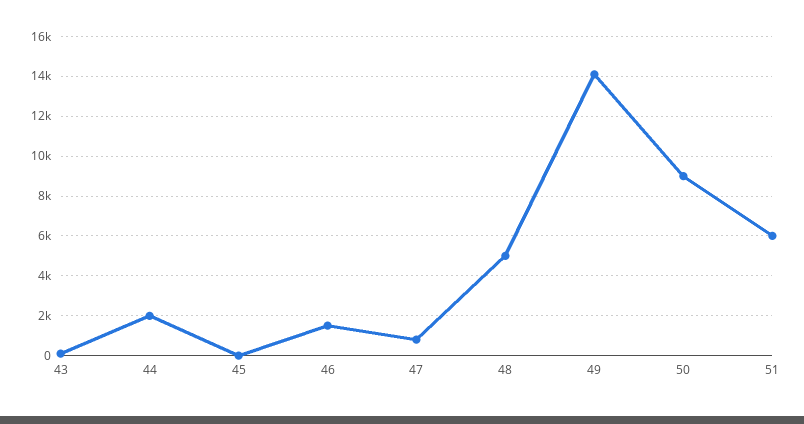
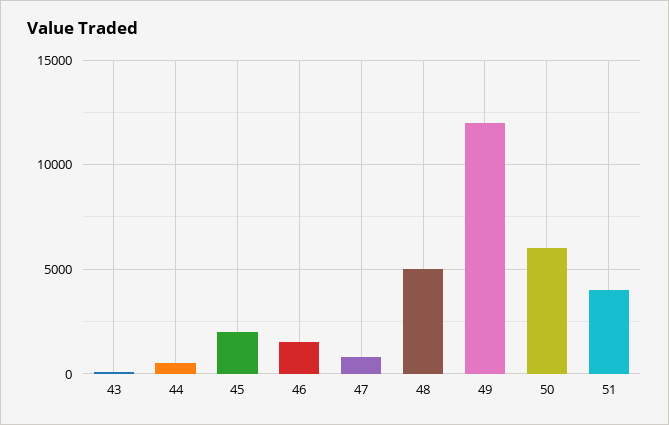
44: 2000 -> 500
45: 0 -> 2000
49: 14000 -> 12000
50: 9000 -> 6000
51: 6000 -> 4000

